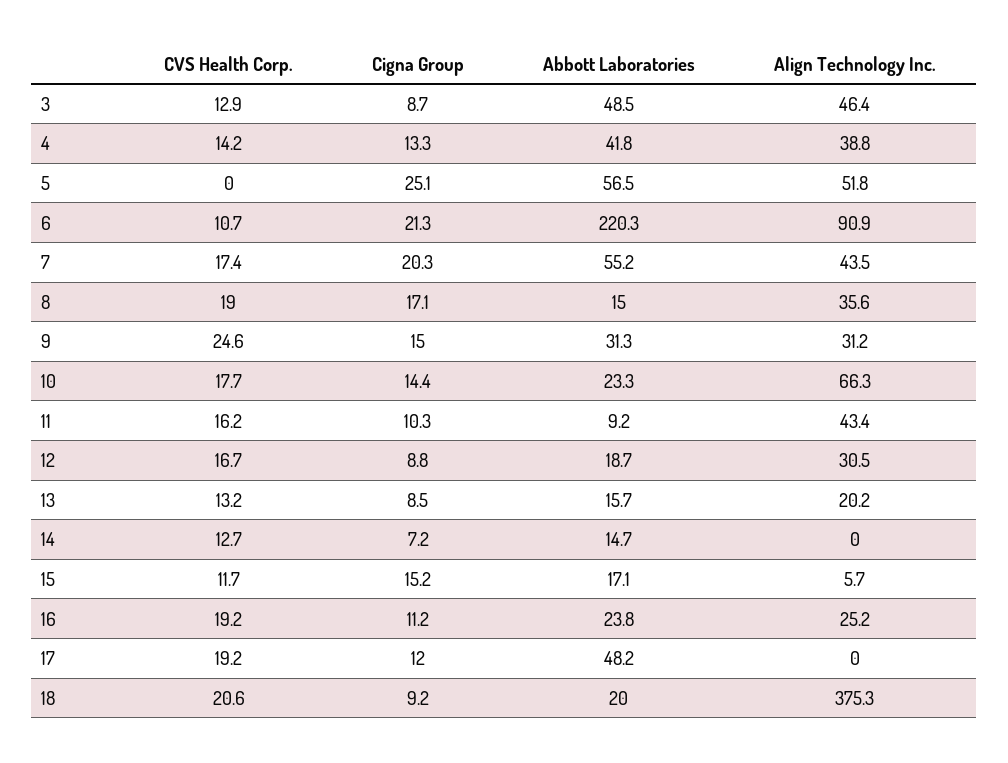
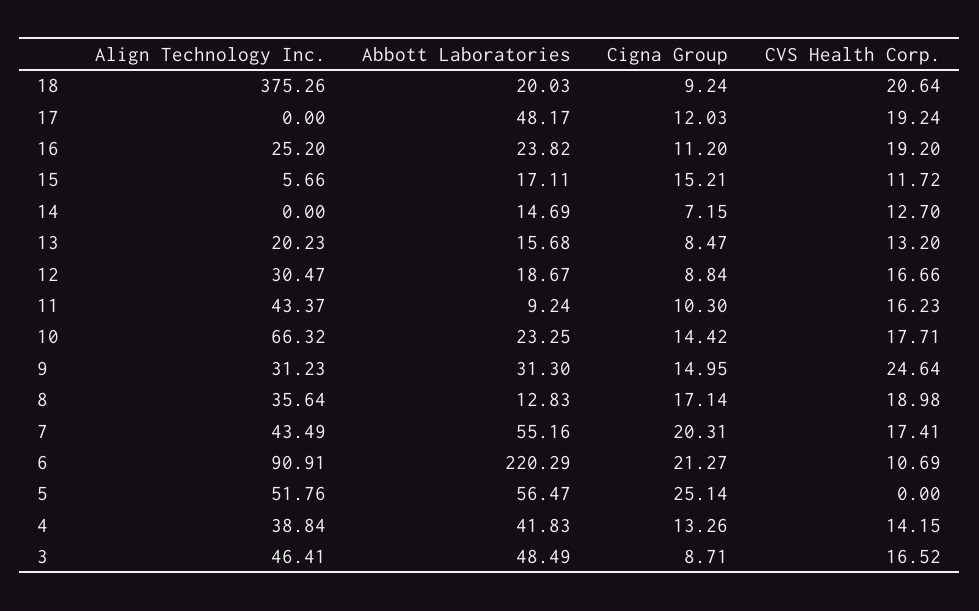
CVS Health Corp., 3: 12.9 -> 16.52
Abbott Laboratories, 8: 15 -> 12.83

